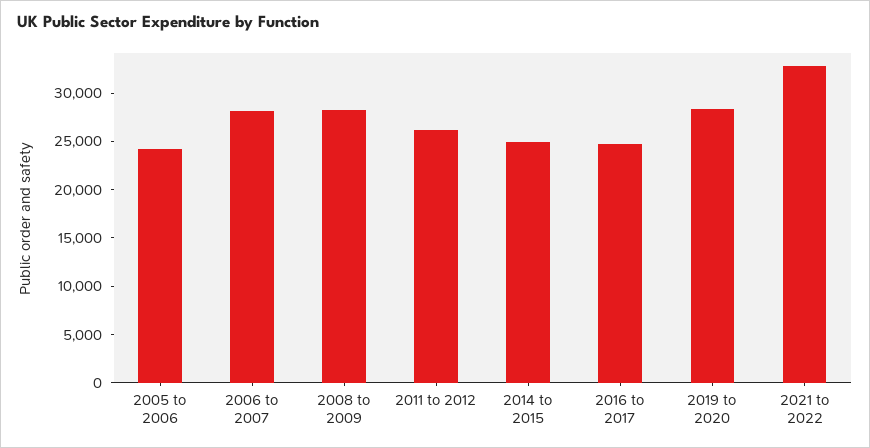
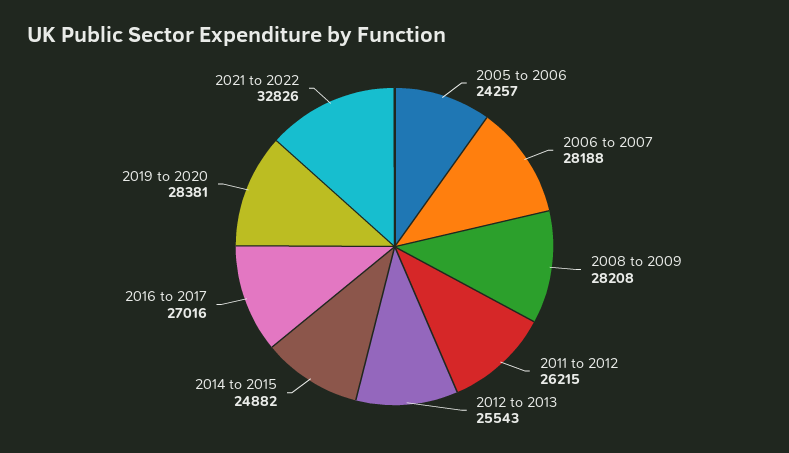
2016 to 2017: 25000 -> 27016
2012 to 2013: none -> 25543

